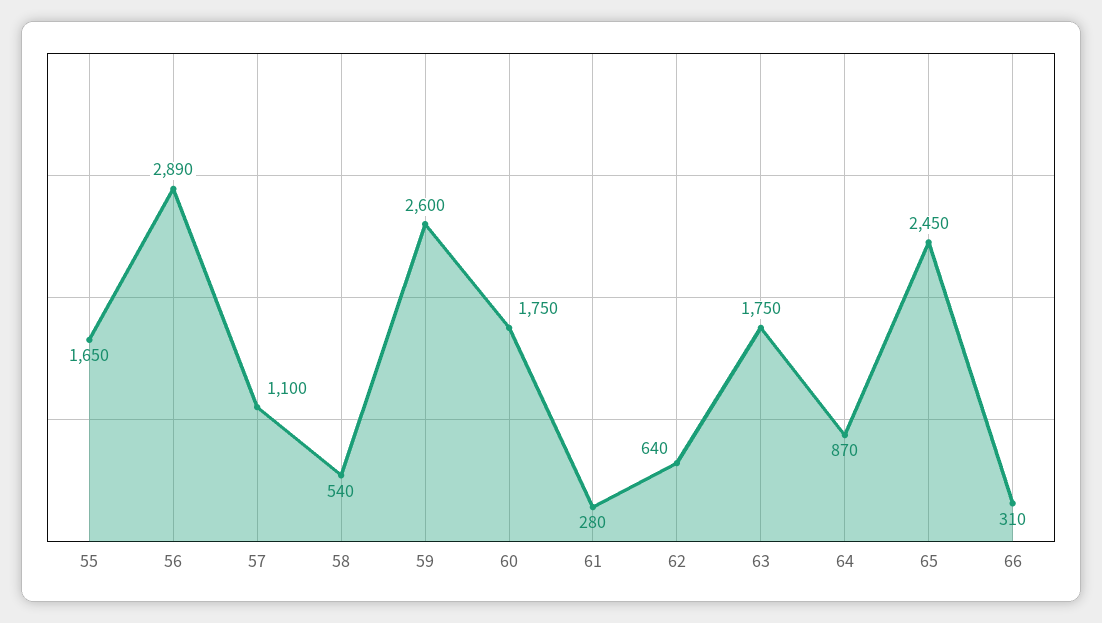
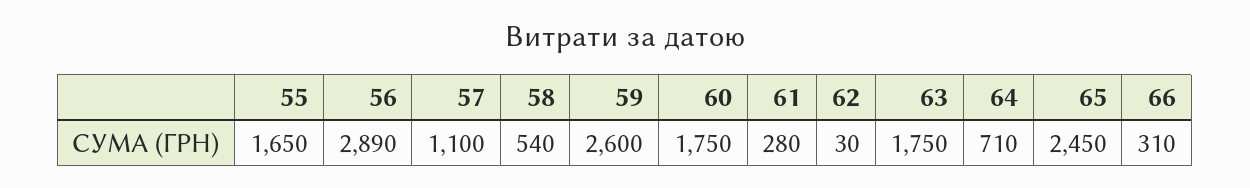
62: 640 -> 30
64: 870 -> 710

